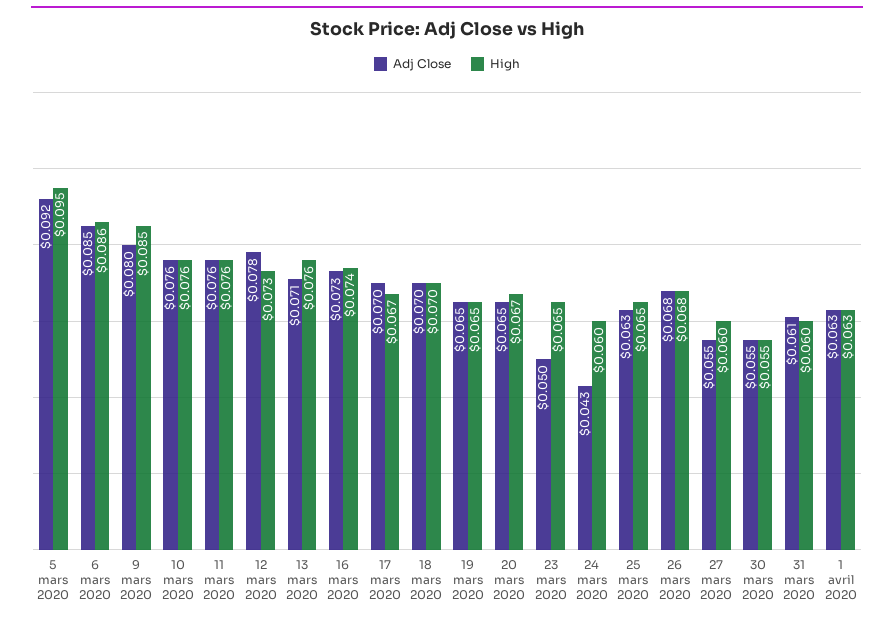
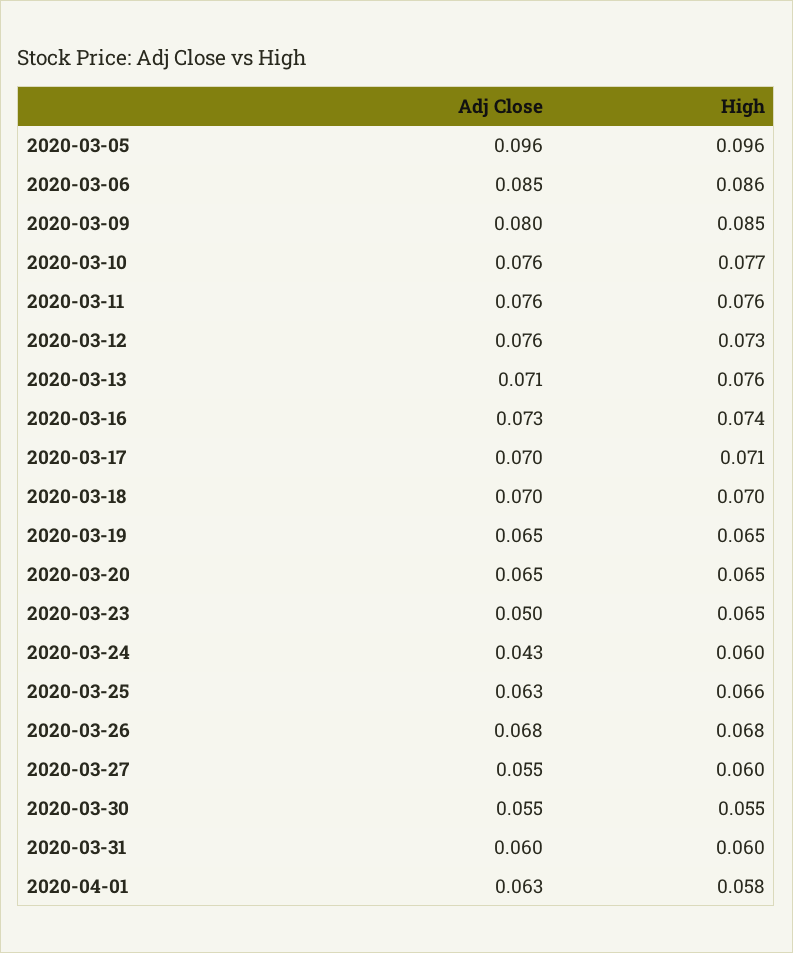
Adj Close, 5 mars 2020: 0.092 -> 0.096
High, 5 mars 2020: 0.095 -> 0.096
High, 10 mars 2020: 0.076 -> 0.077
Adj Close, 12 mars 2020: 0.078 -> 0.076
High, 17 mars 2020: 0.067 -> 0.071
High, 20 mars 2020: 0.067 -> 0.065
High, 25 mars 2020: 0.065 -> 0.066
Adj Close, 31 mars 2020: 0.061 -> 0.06
High, 1 avril 2020: 0.063 -> 0.058

